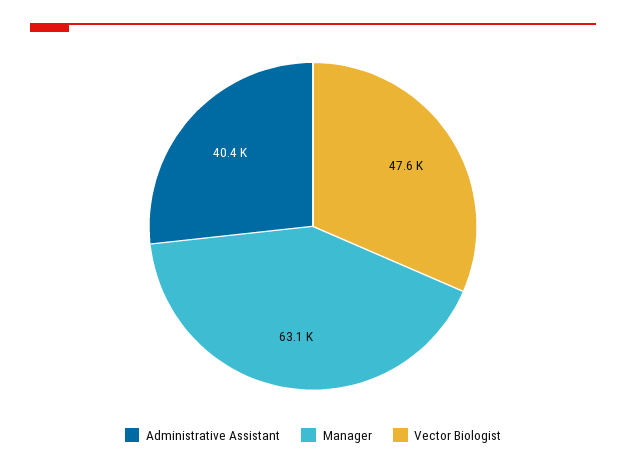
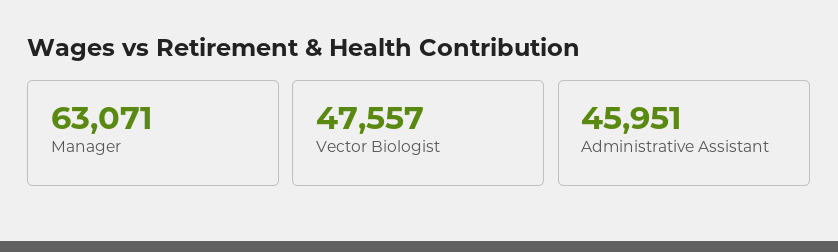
Administrative Assistant: 40400 -> 45951

